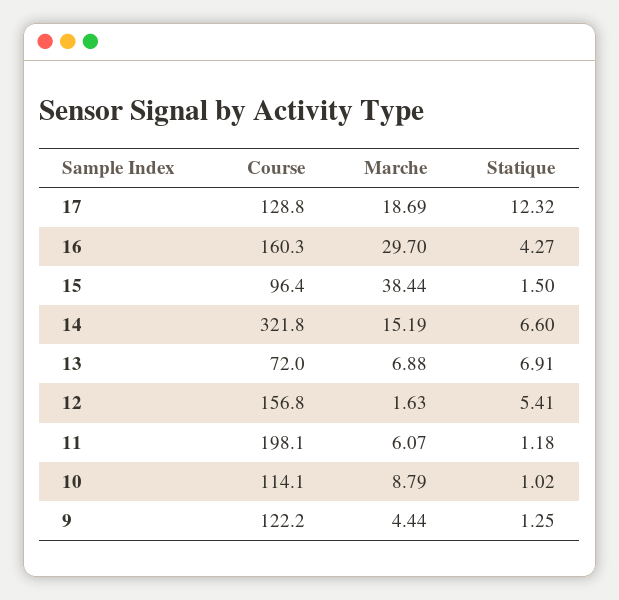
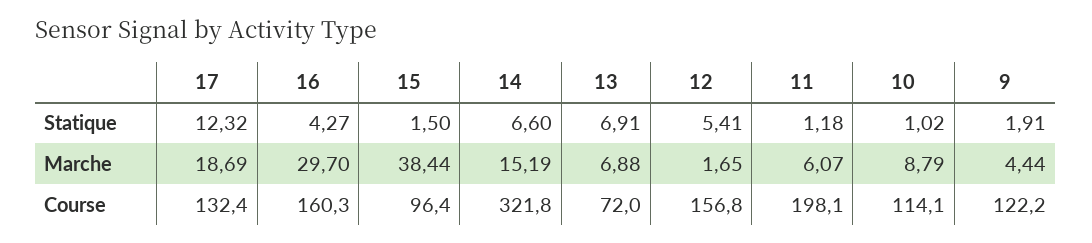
Course, 17: 128.8 -> 132.4
Marche, 12: 1.63 -> 1.65
Statique, 9: 1.25 -> 1.91

